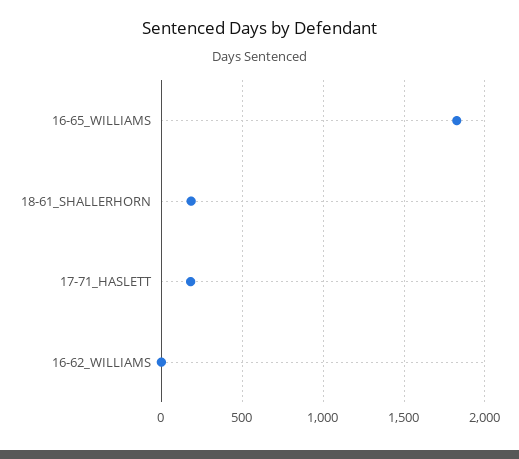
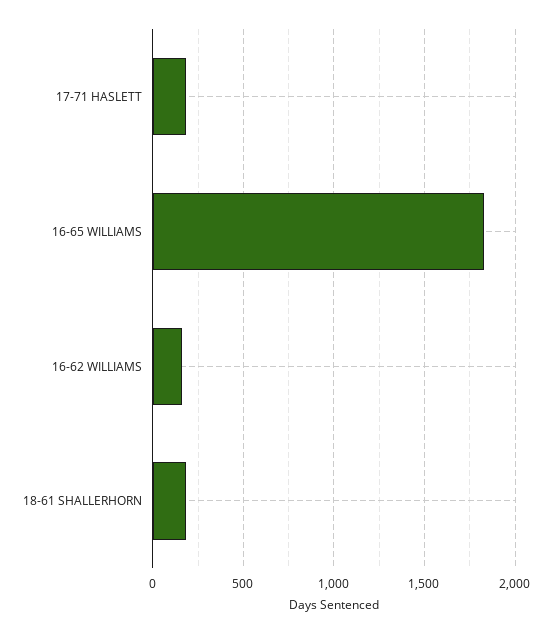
16-62_WILLIAMS: 0 -> 150

